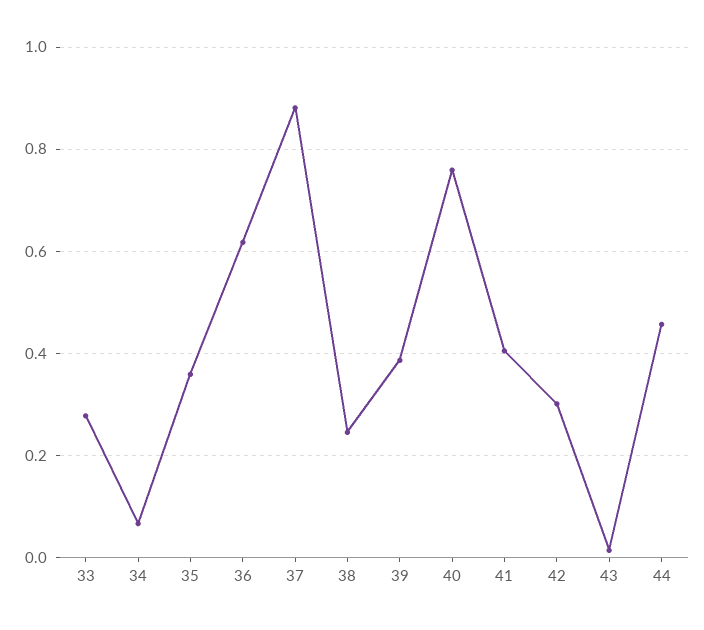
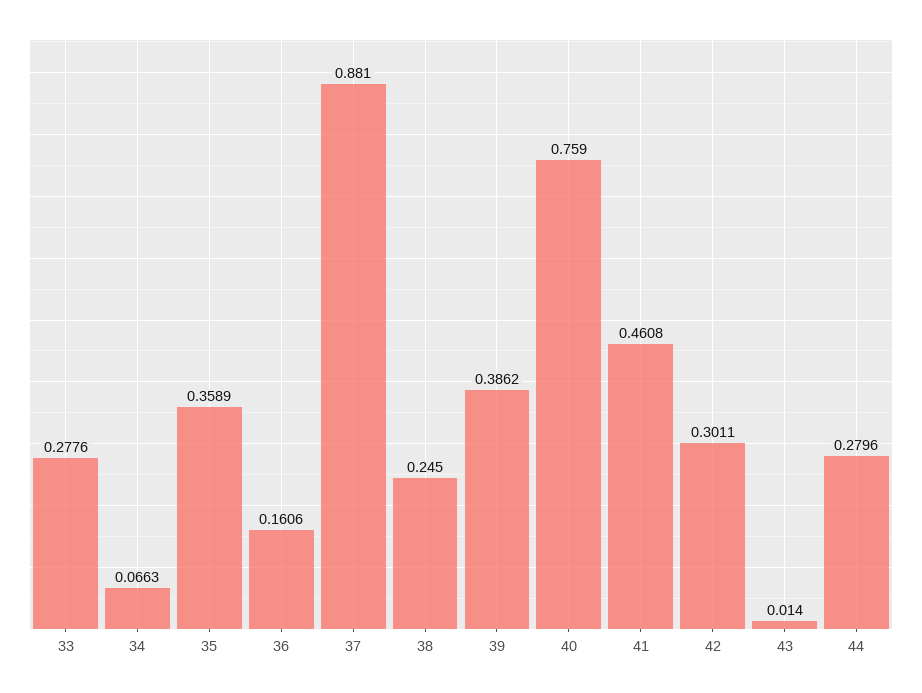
36: 0.62 -> 0.1606
41: 0.4 -> 0.4608
44: 0.46 -> 0.2796

